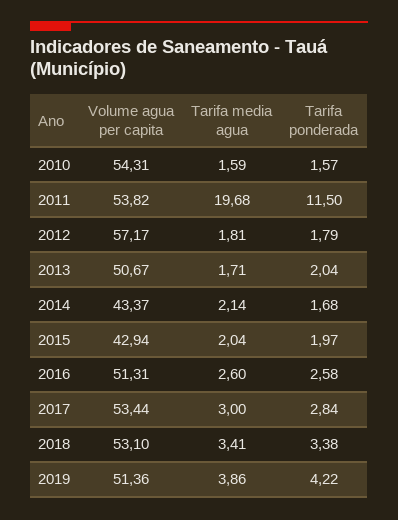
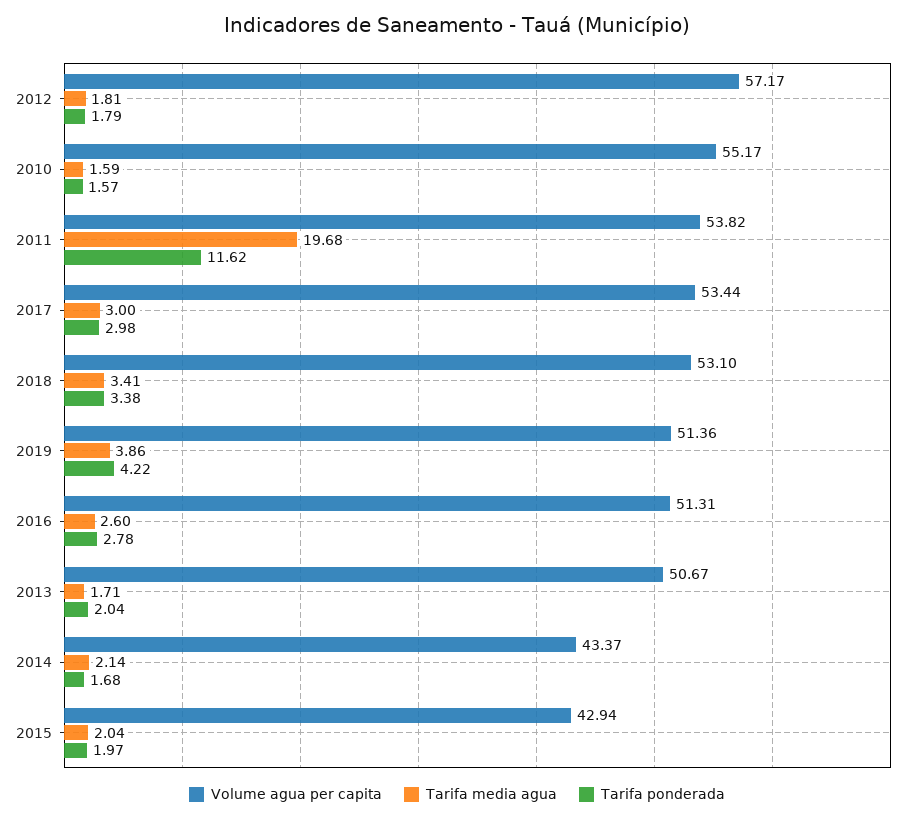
Volume agua per capita, 2010: 54.31 -> 55.17
Tarifa ponderada, 2011: 11.5 -> 11.62
Tarifa ponderada, 2016: 2.58 -> 2.78
Tarifa ponderada, 2017: 2.84 -> 2.98

